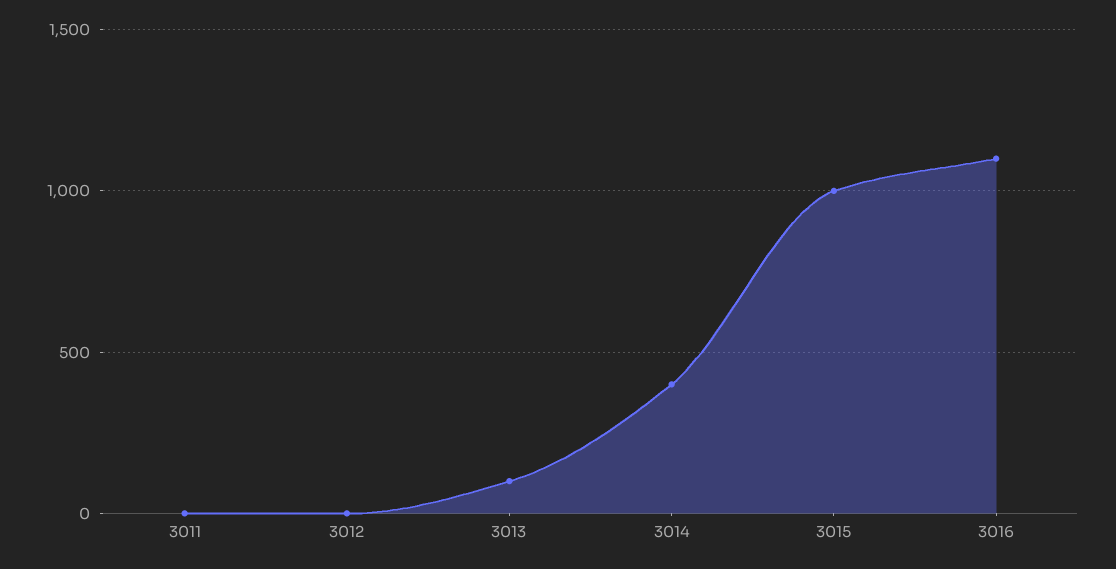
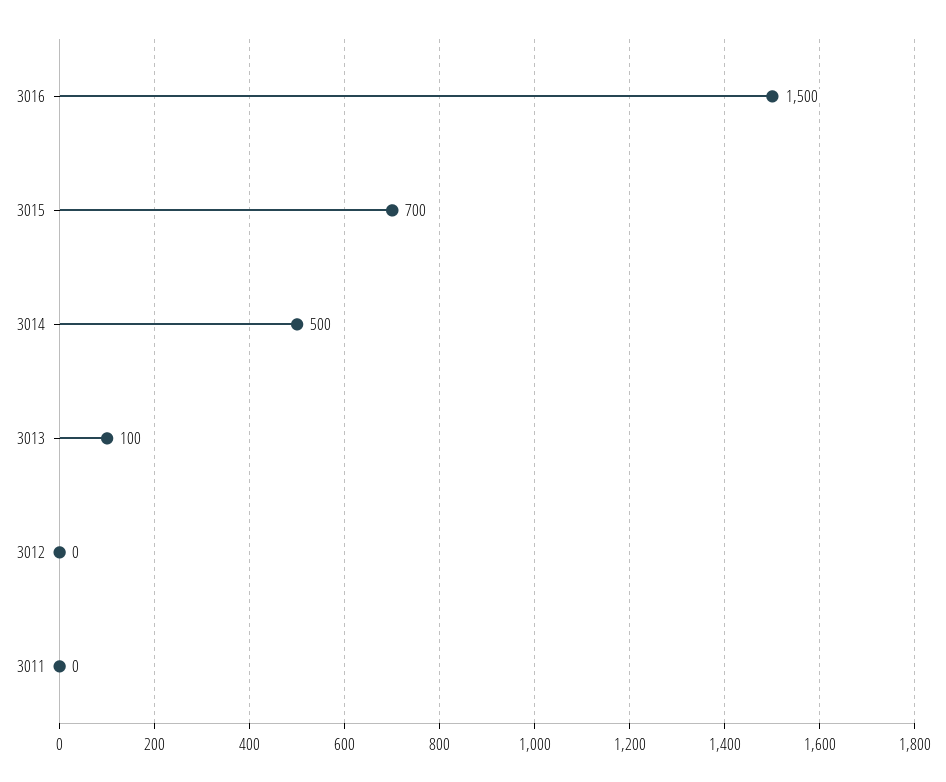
3014: 400 -> 500
3015: 1000 -> 700
3016: 1100 -> 1500

